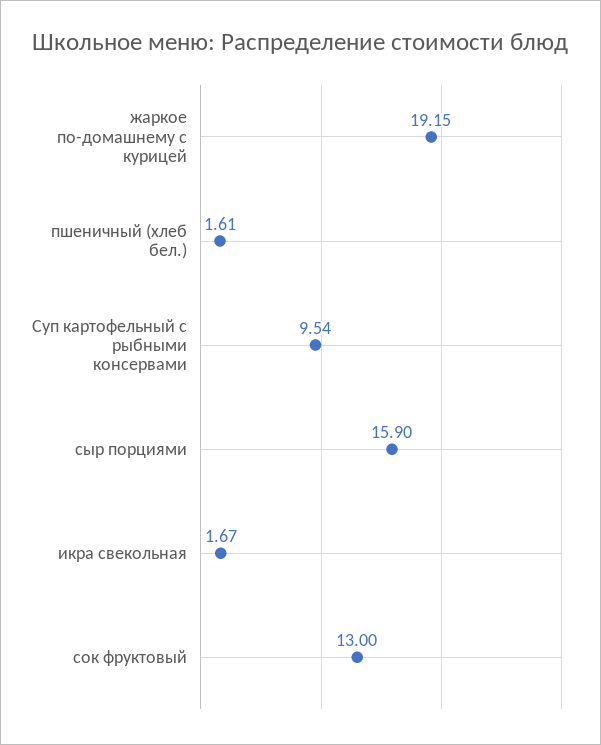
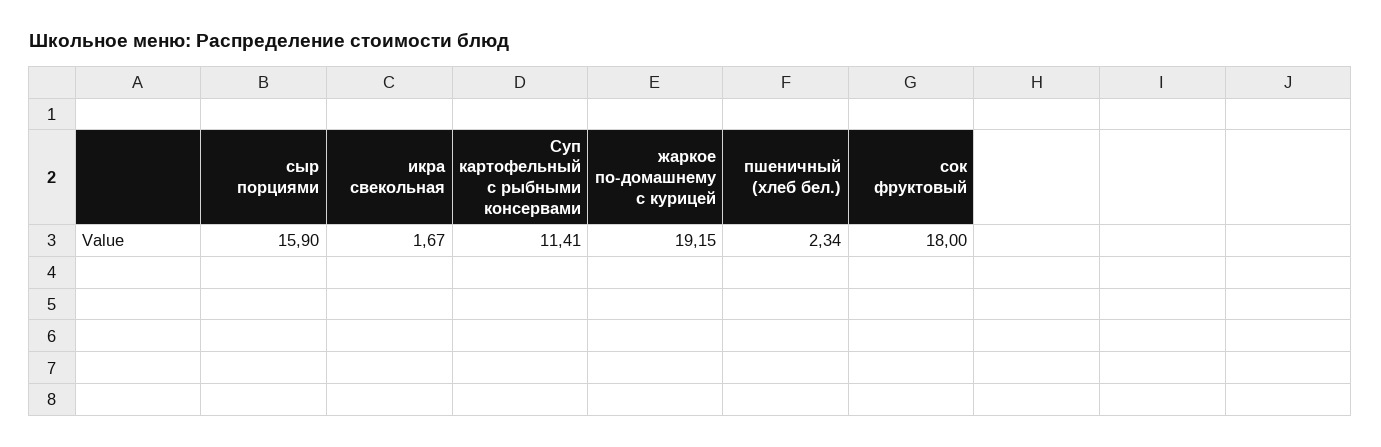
пшеничный (хлеб бел.): 1.61 -> 2.34
Суп картофельный с рыбными консервами: 9.54 -> 11.41
сок фруктовый: 13 -> 18

